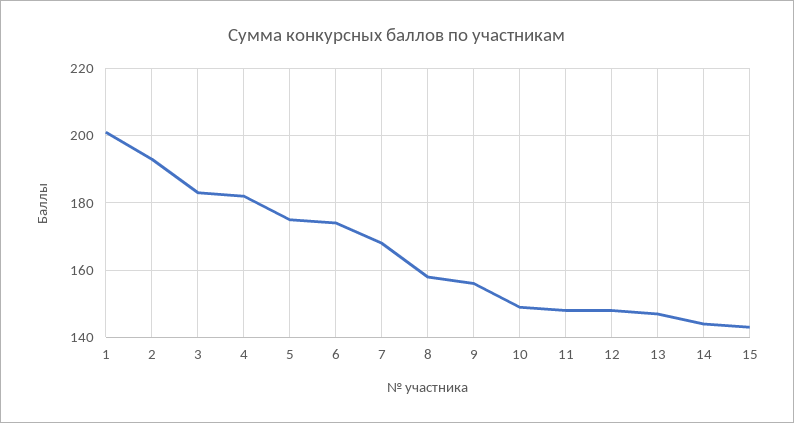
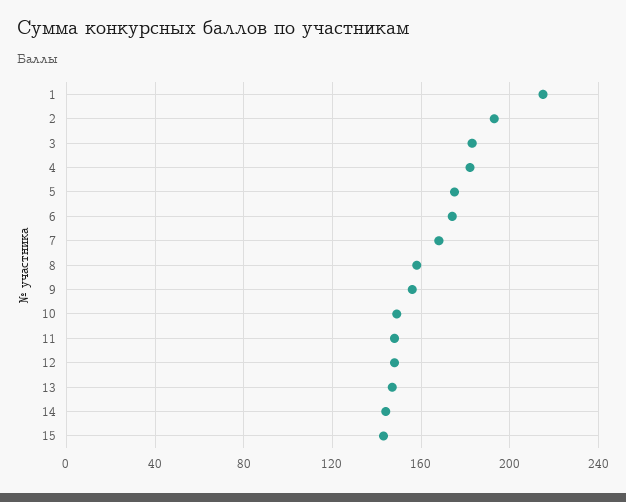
1: 200 -> 215

